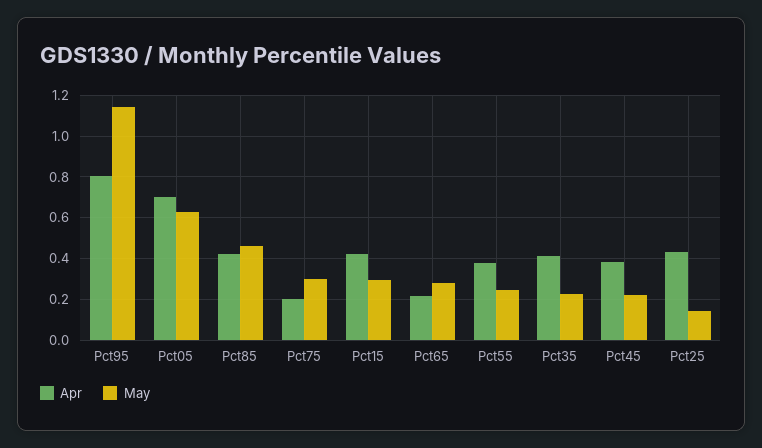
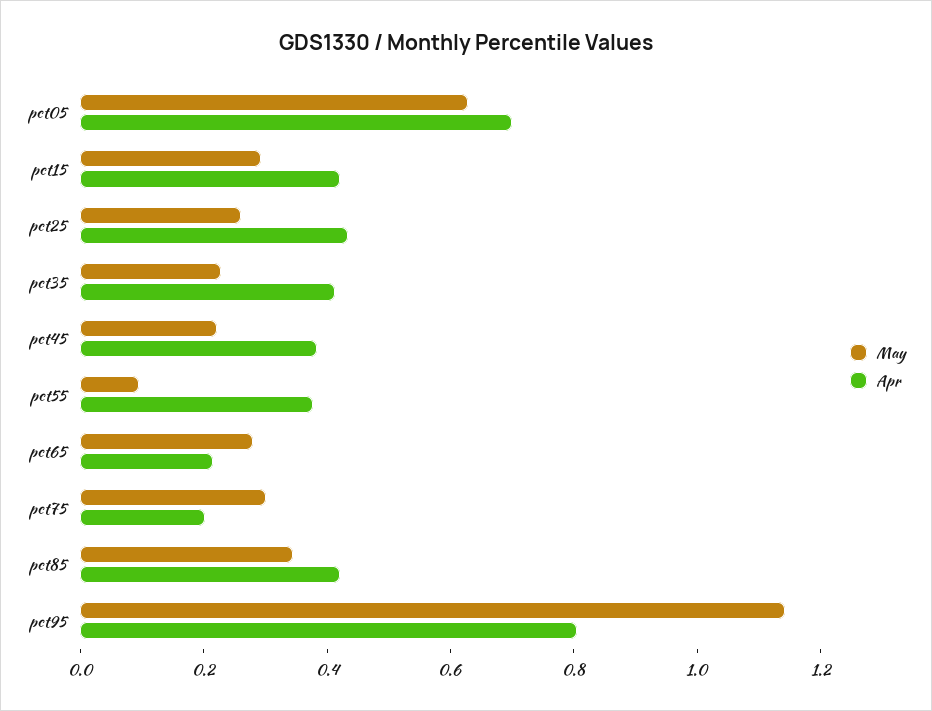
May, Pct85: 0.45 -> 0.35
May, Pct55: 0.25 -> 0.1
May, Pct25: 0.15 -> 0.25

